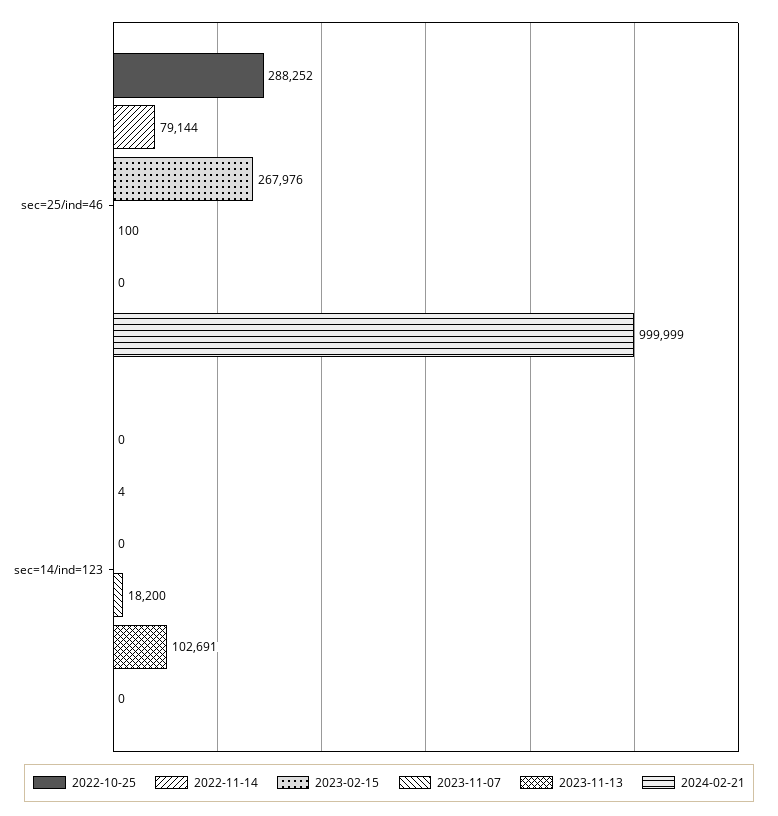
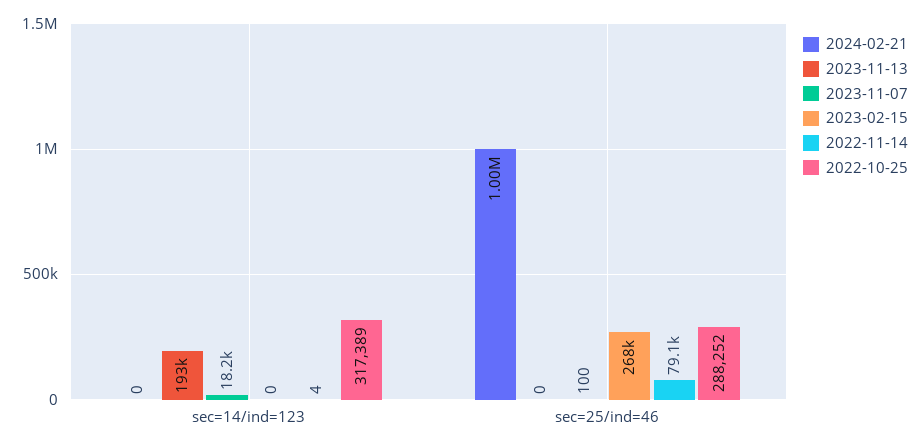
2022-10-25, sec=14/ind=123: 0 -> 317389
2023-11-13, sec=14/ind=123: 102691 -> 193000

